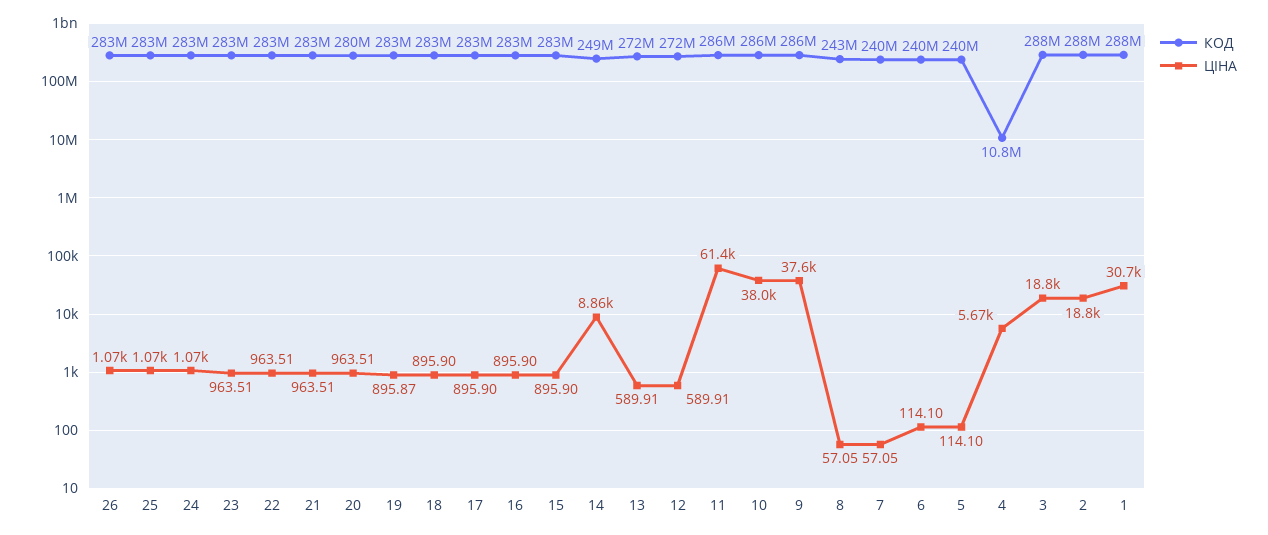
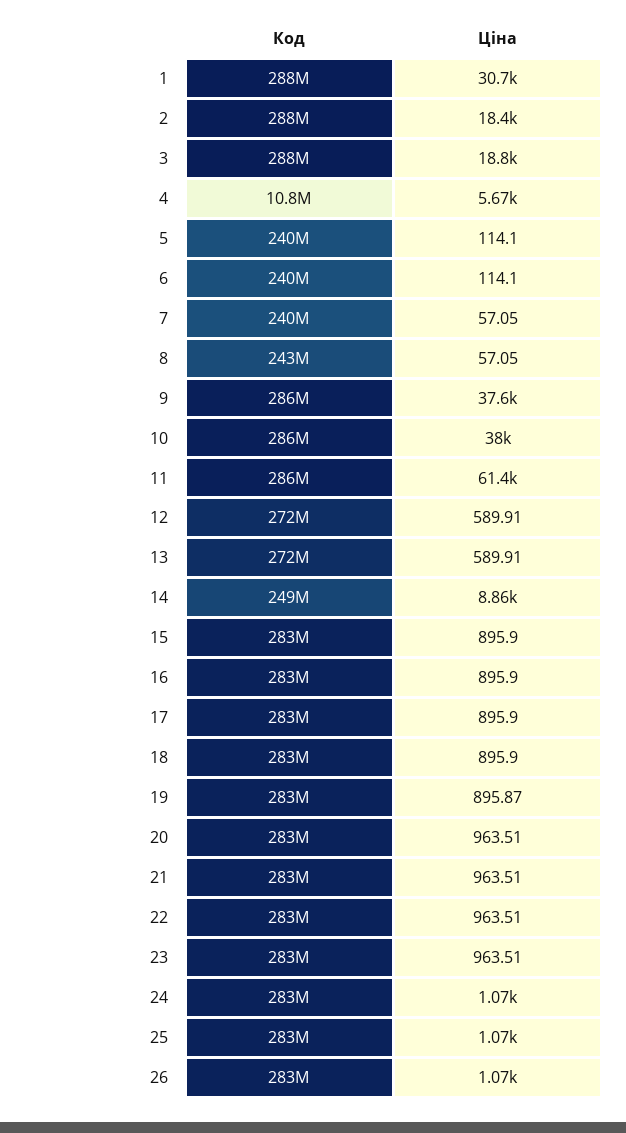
КОД, 20: 280000000 -> 283000000
ЦІНА, 2: 18800 -> 18400

